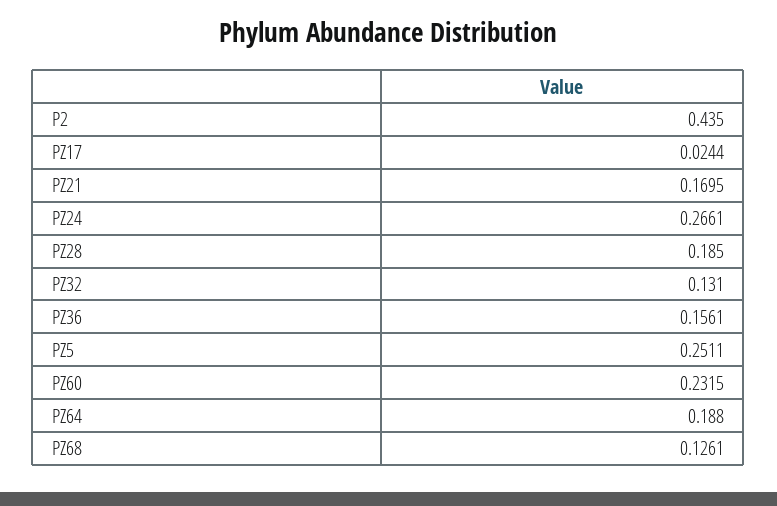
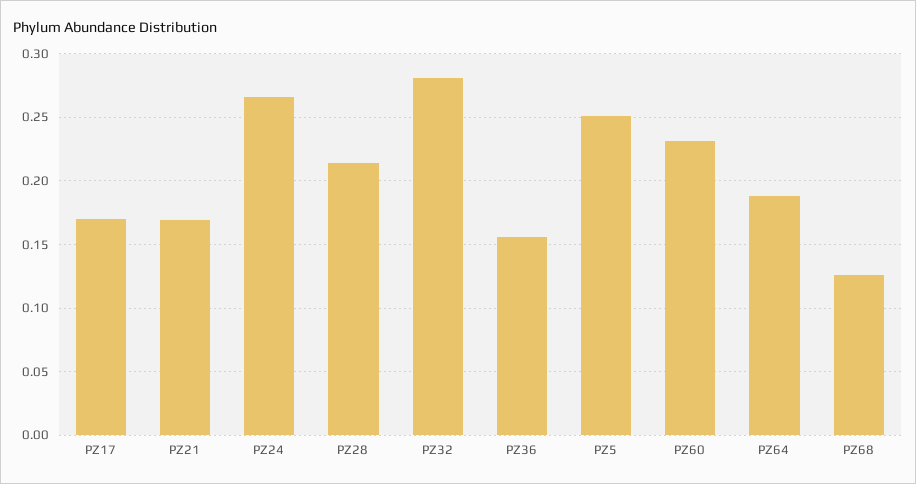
P2: 0.435 -> none
PZ17: 0.0244 -> 0.17
PZ28: 0.185 -> 0.215
PZ32: 0.131 -> 0.28

